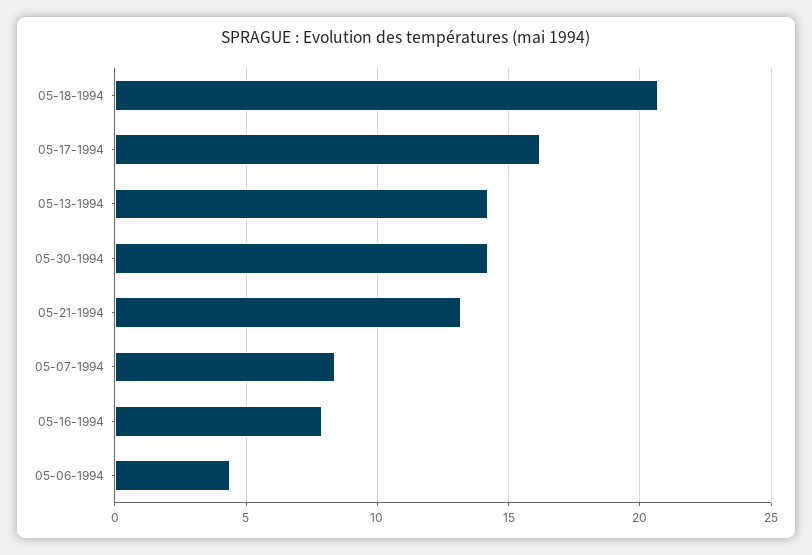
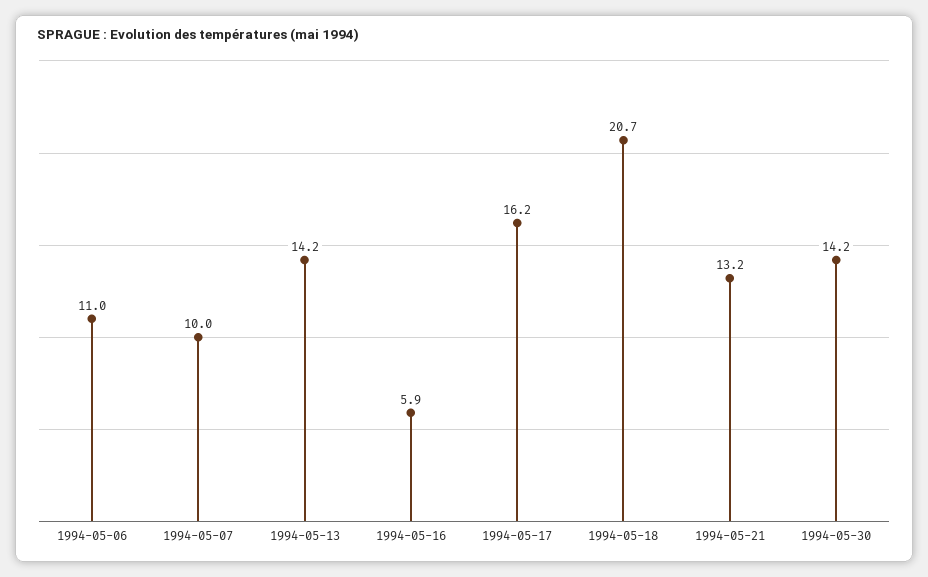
05-07-1994: 8.5 -> 10
05-16-1994: 8 -> 5.9
05-06-1994: 4.5 -> 11

